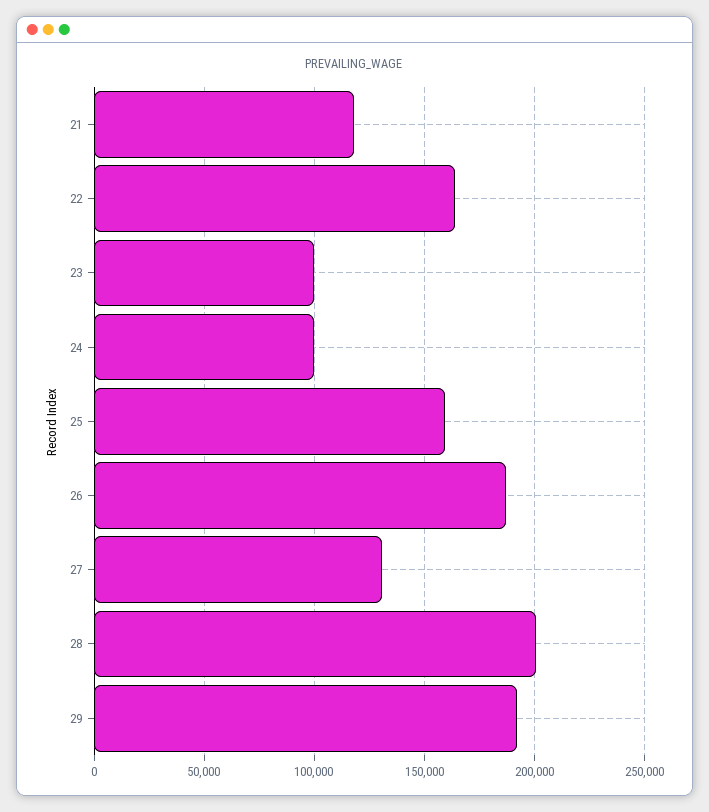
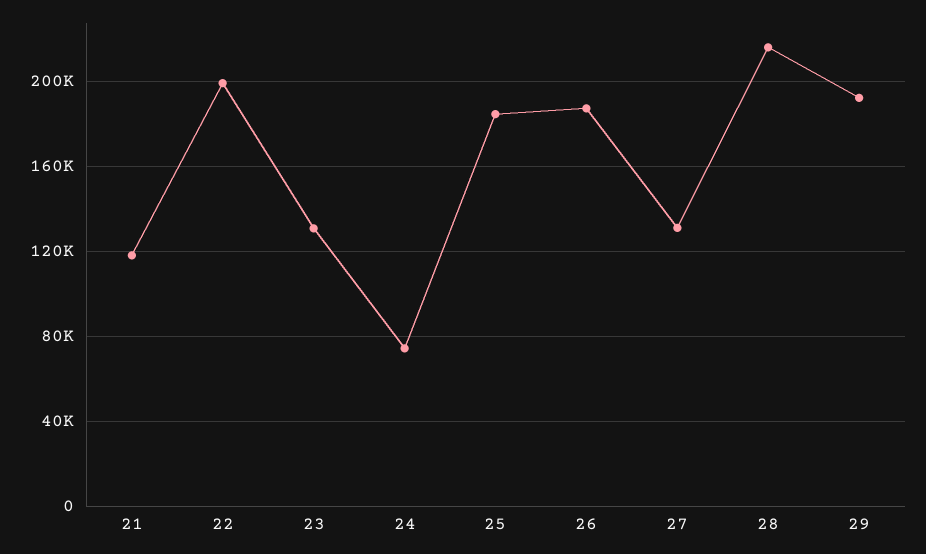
22: 165000 -> 200000
23: 100000 -> 130000
24: 100000 -> 75000
25: 160000 -> 185000
28: 200000 -> 215000

